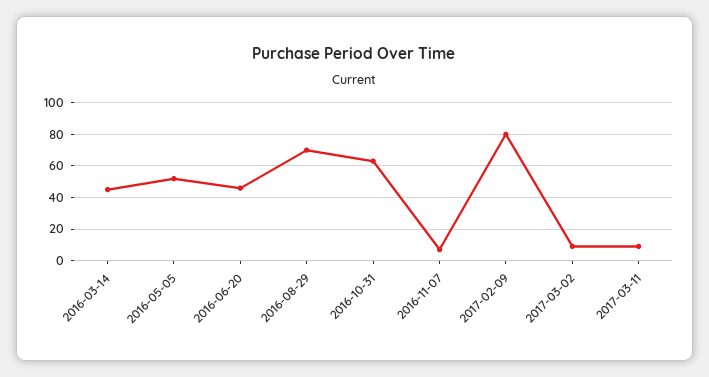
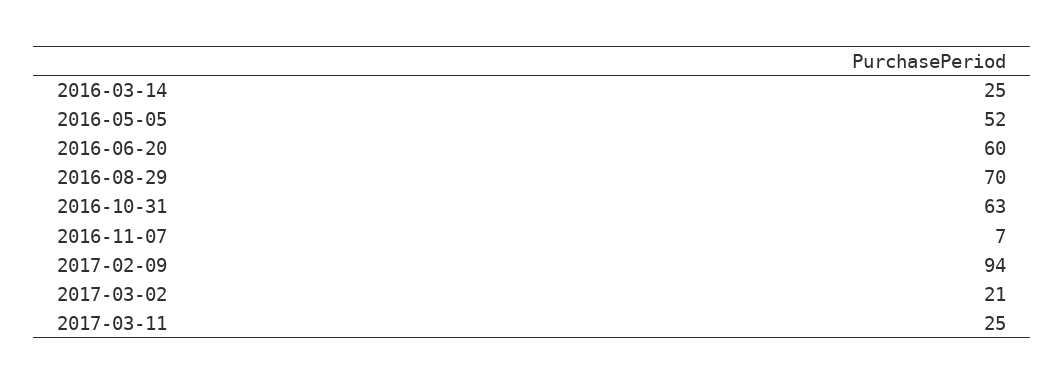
2016-03-14: 45 -> 25
2016-06-20: 45 -> 60
2017-02-09: 80 -> 94
2017-03-02: 10 -> 21
2017-03-11: 10 -> 25

